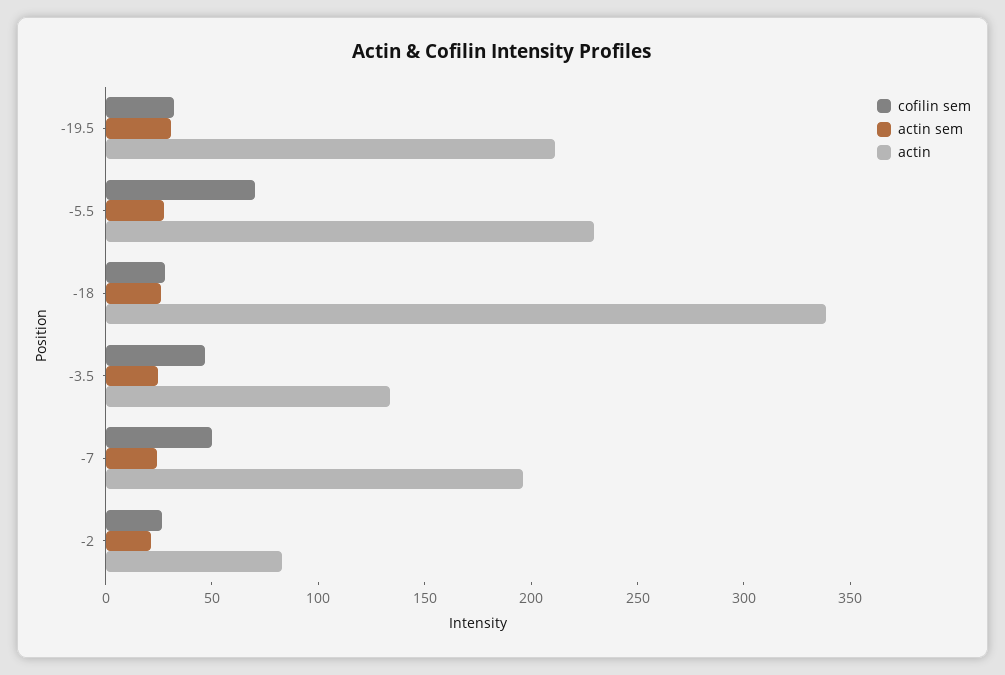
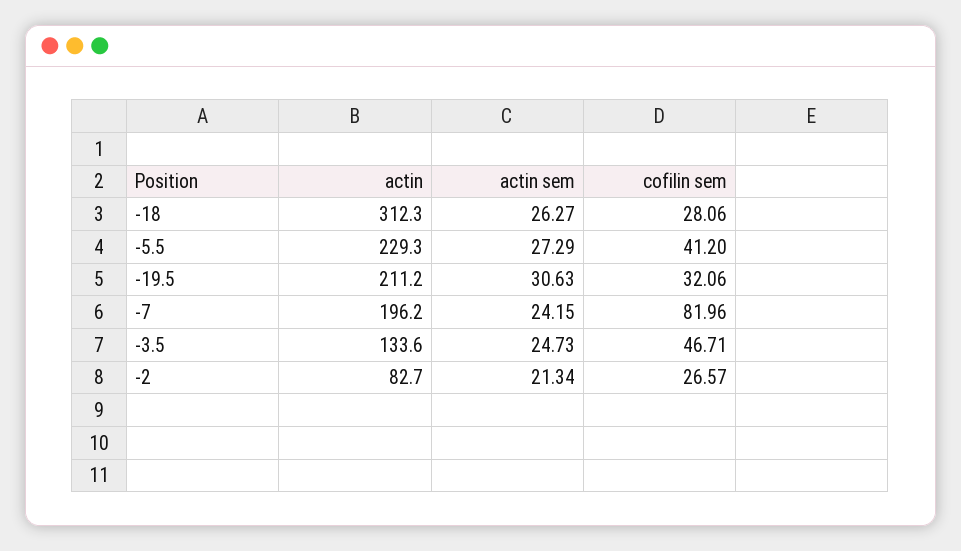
cofilin sem, -5.5: 70 -> 41.2
actin, -18: 340 -> 312.3
cofilin sem, -7: 50 -> 81.96

